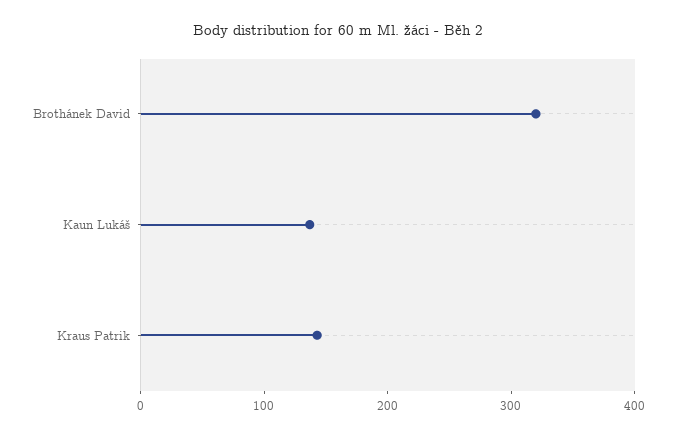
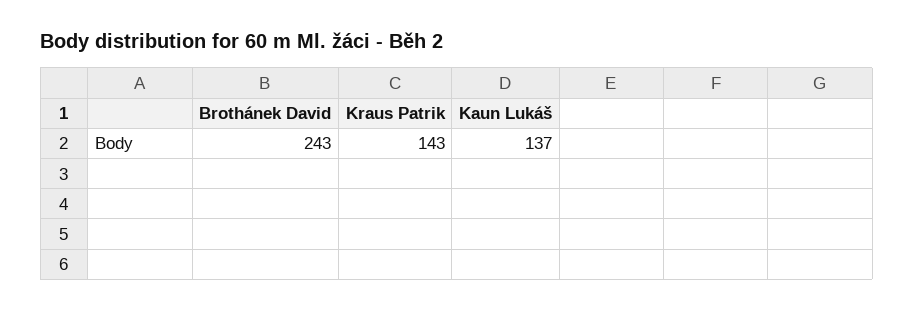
Brothánek David: 320 -> 243

